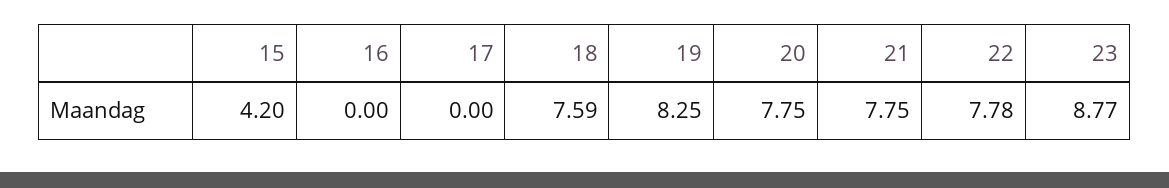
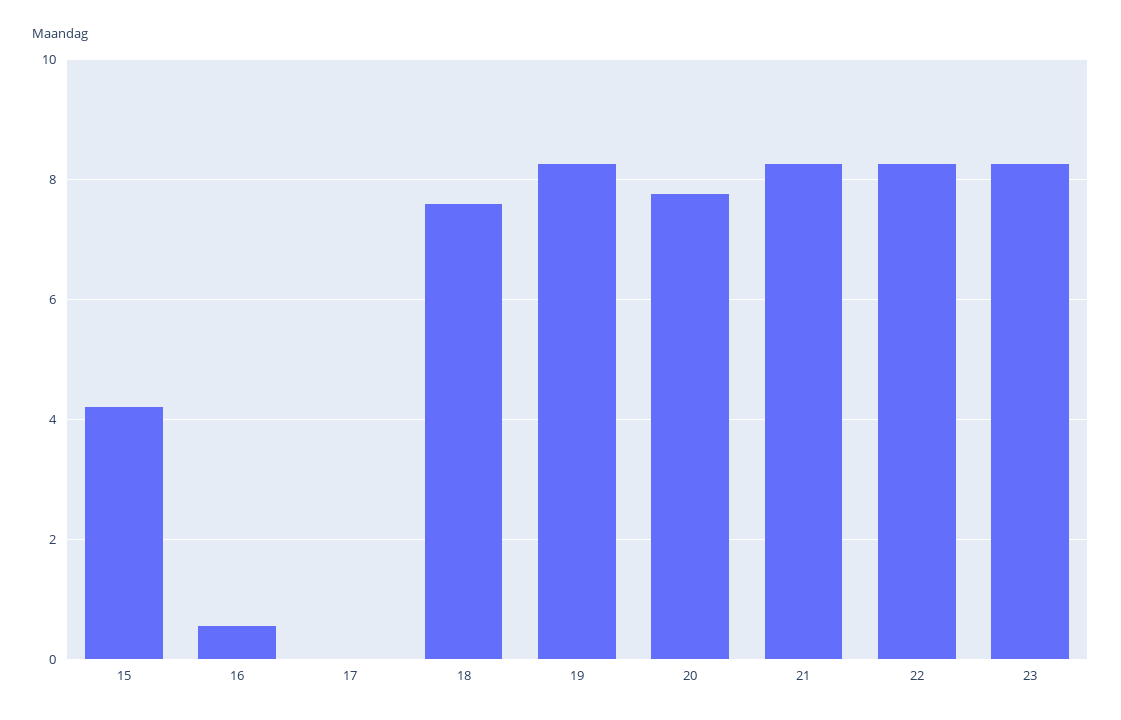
16: 0 -> 0.6
21: 7.75 -> 8.2
22: 7.78 -> 8.2
23: 8.77 -> 8.2

